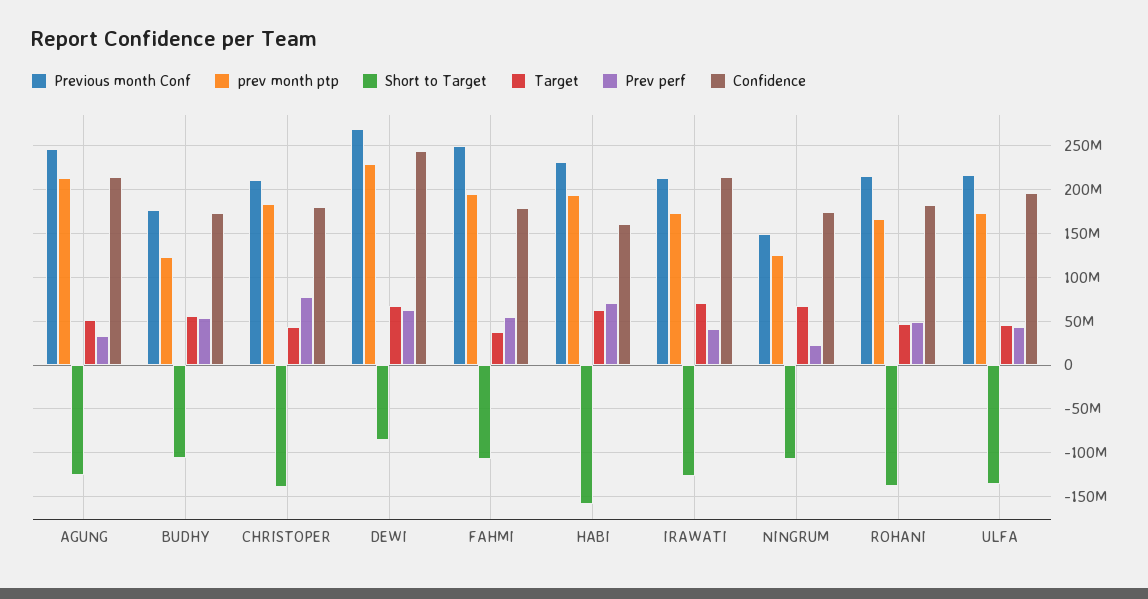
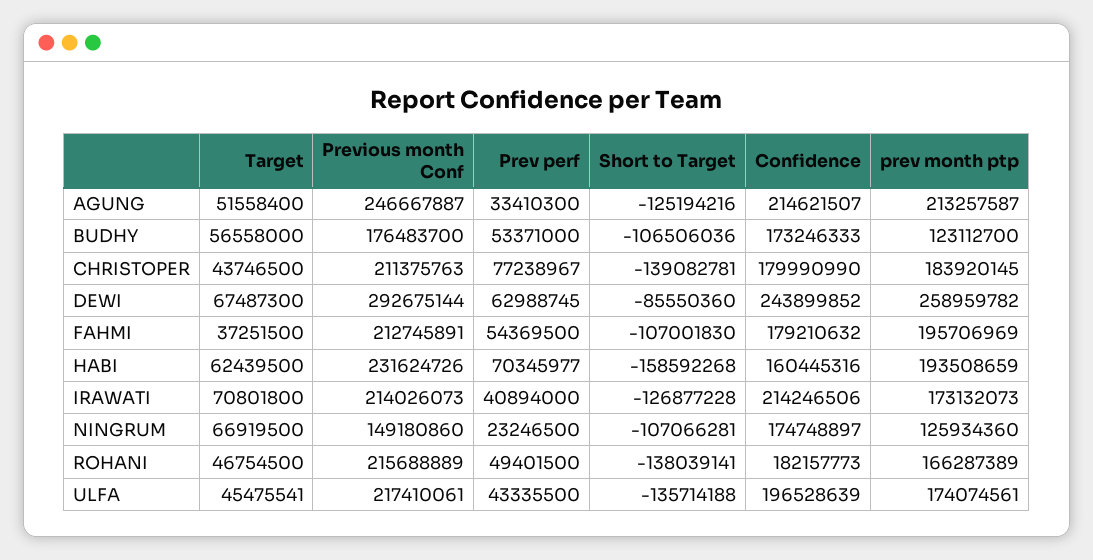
Previous month Conf, DEWI: 270000000 -> 292675144
prev month ptp, DEWI: 230000000 -> 258959782
Previous month Conf, FAHMI: 250000000 -> 212745891

